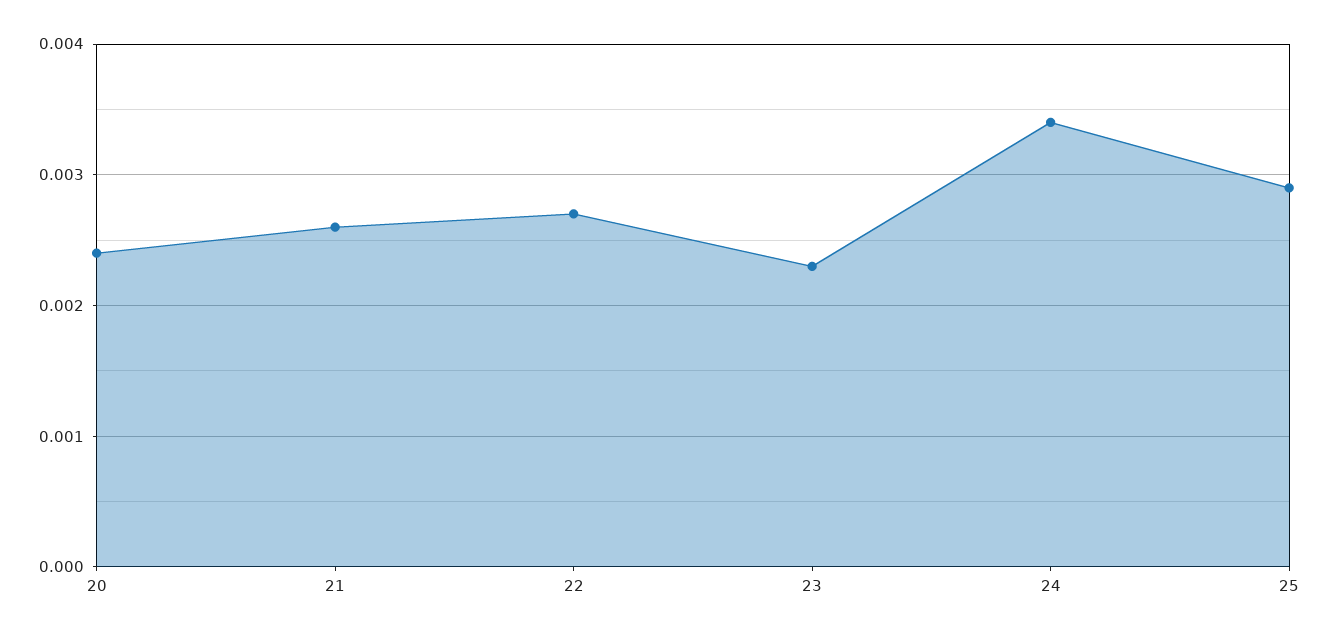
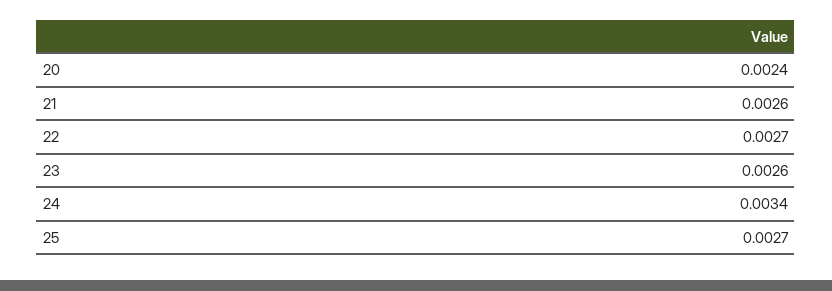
23: 0.0023 -> 0.0026
25: 0.0029 -> 0.0027

